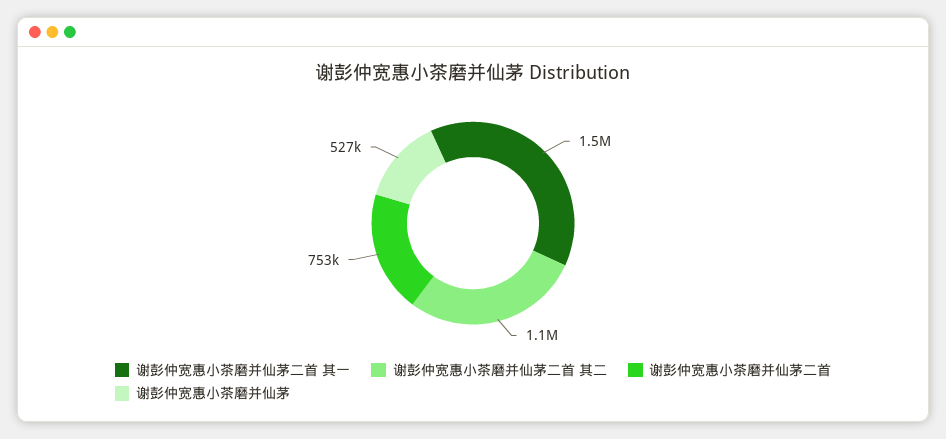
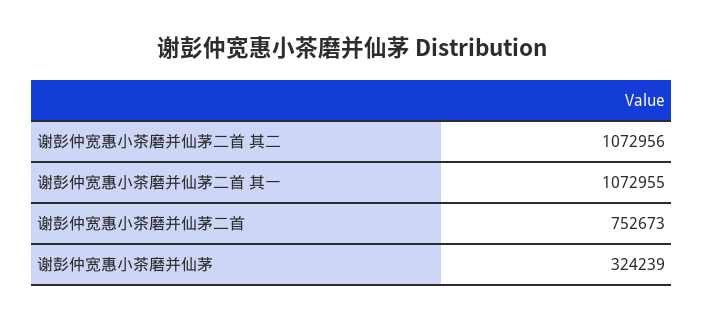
谢彭仲宽惠小茶磨并仙茅二首 其一: 1500000 -> 1072955
谢彭仲宽惠小茶磨并仙茅: 527000 -> 324239

